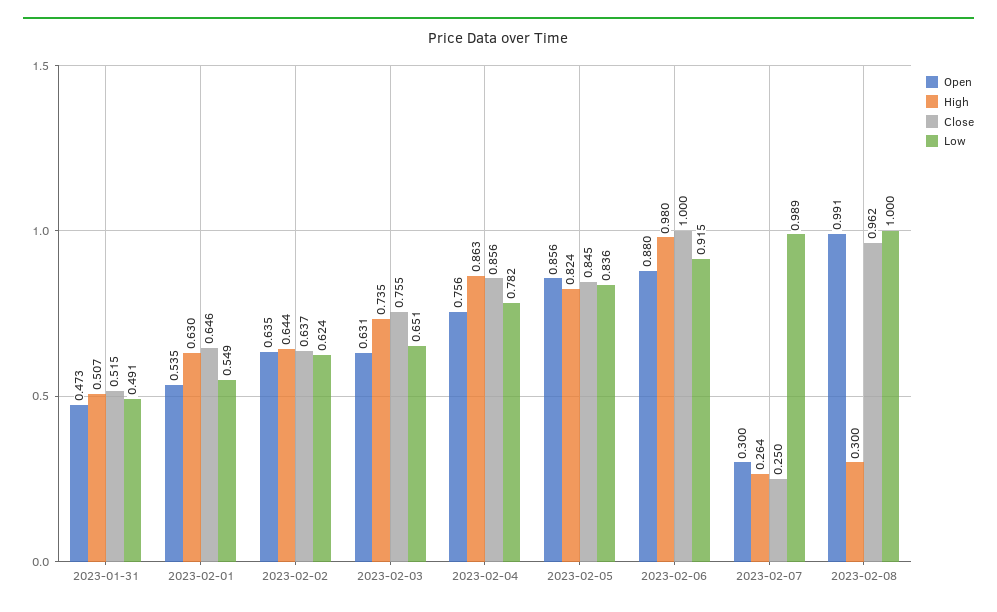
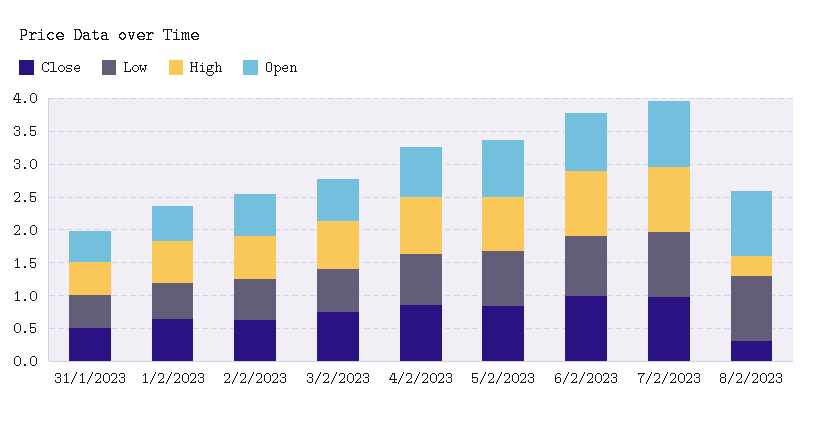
Open, 2023-02-07: 0.3 -> 1
High, 2023-02-07: 0.264 -> 1
Close, 2023-02-07: 0.25 -> 1
Close, 2023-02-08: 0.962 -> 0.25

